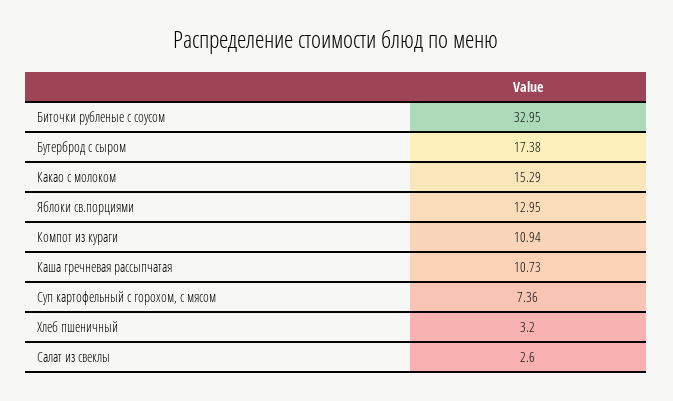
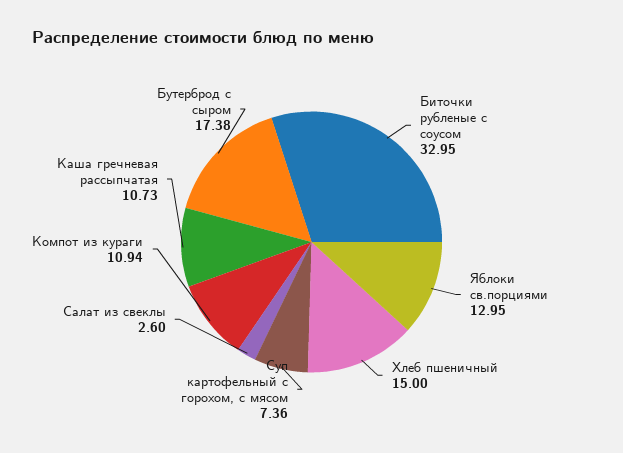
Какао с молоком: 15.29 -> none
Хлеб пшеничный: 3.2 -> 15

